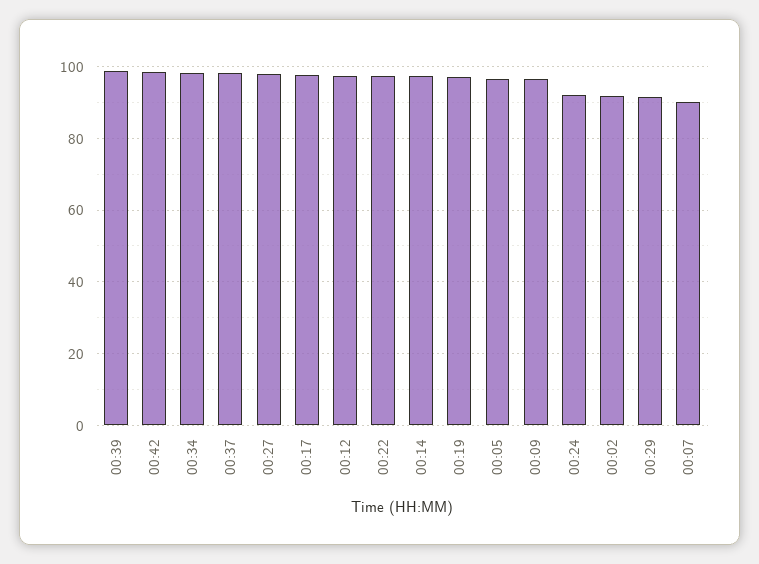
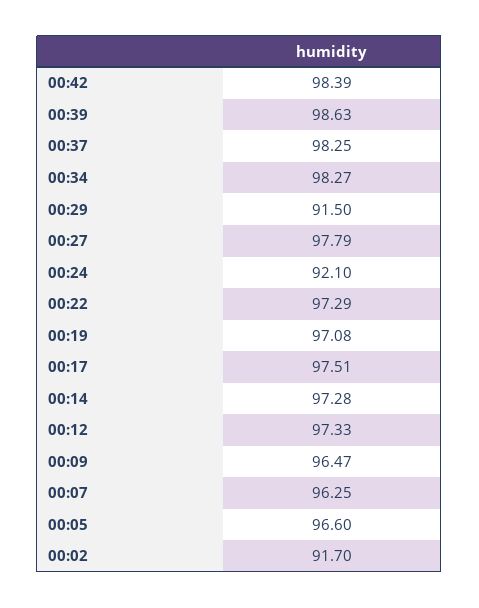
00:07: 90 -> 96.25

